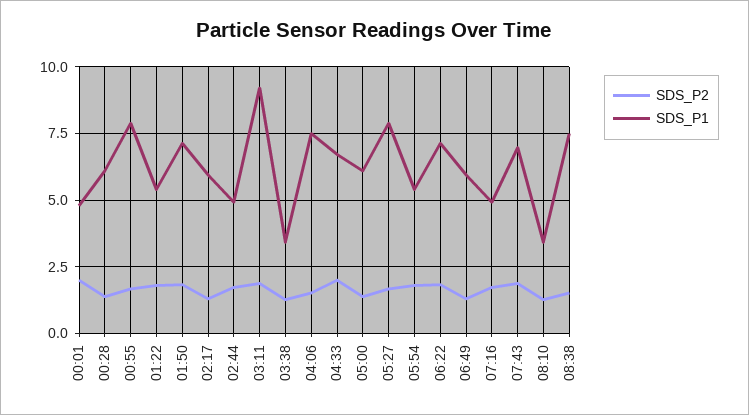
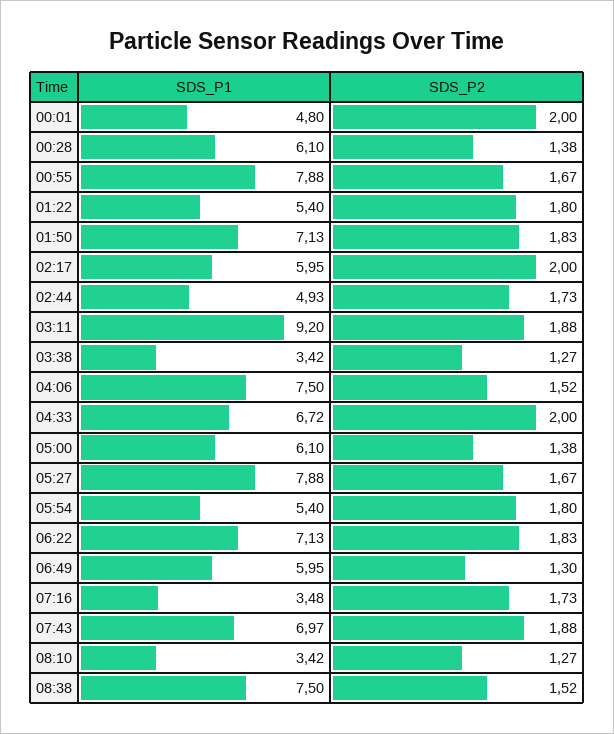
SDS_P2, 02:17: 1.25 -> 2
SDS_P1, 07:16: 5 -> 3.48

